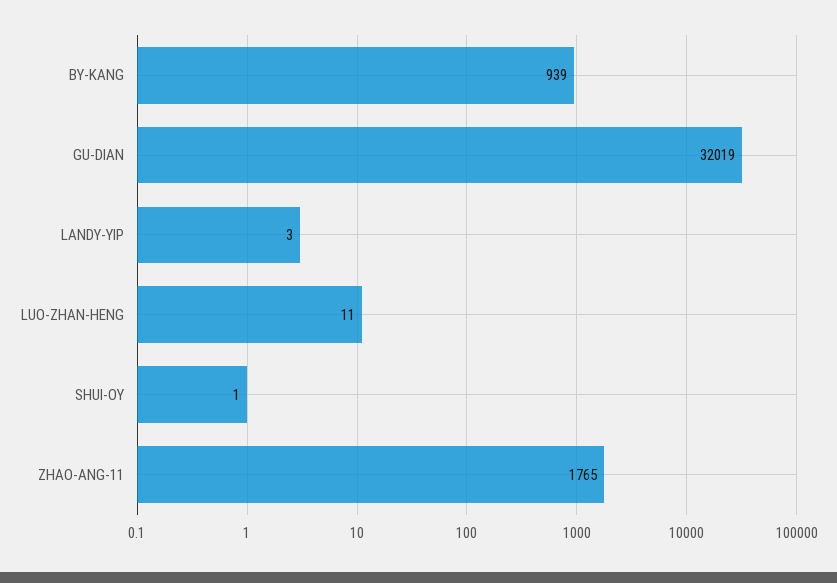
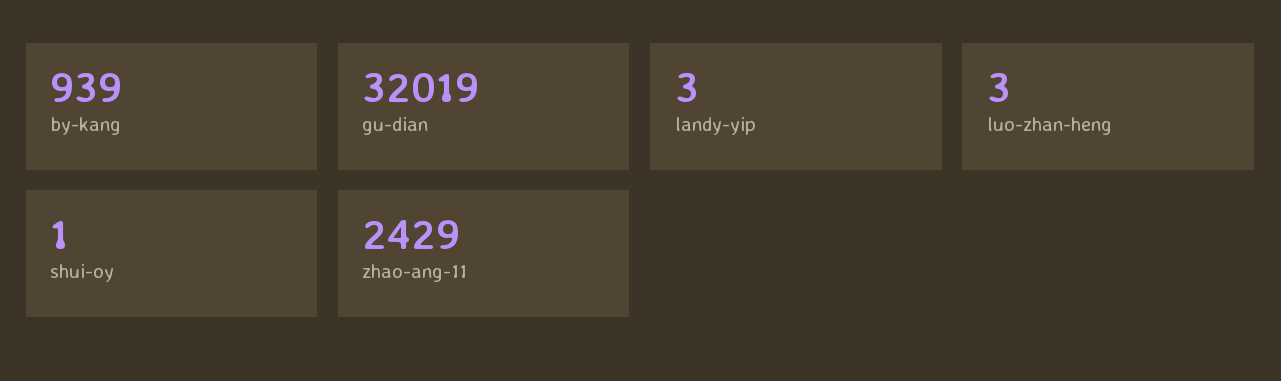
LUO-ZHAN-HENG: 11 -> 3
ZHAO-ANG-11: 1765 -> 2429

